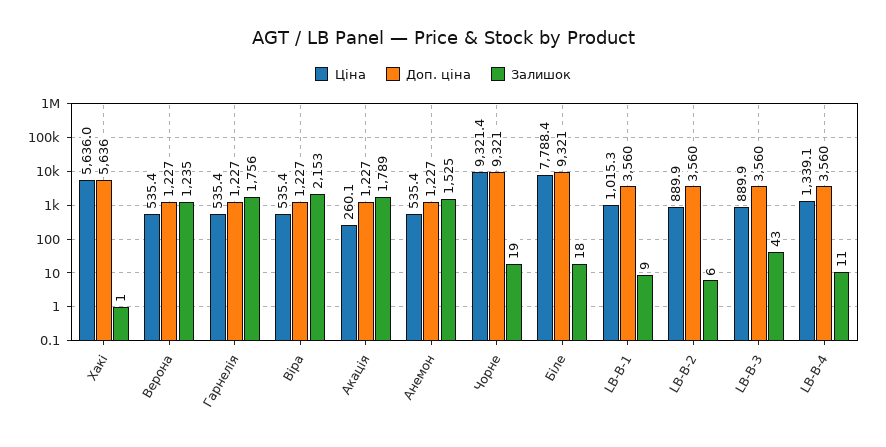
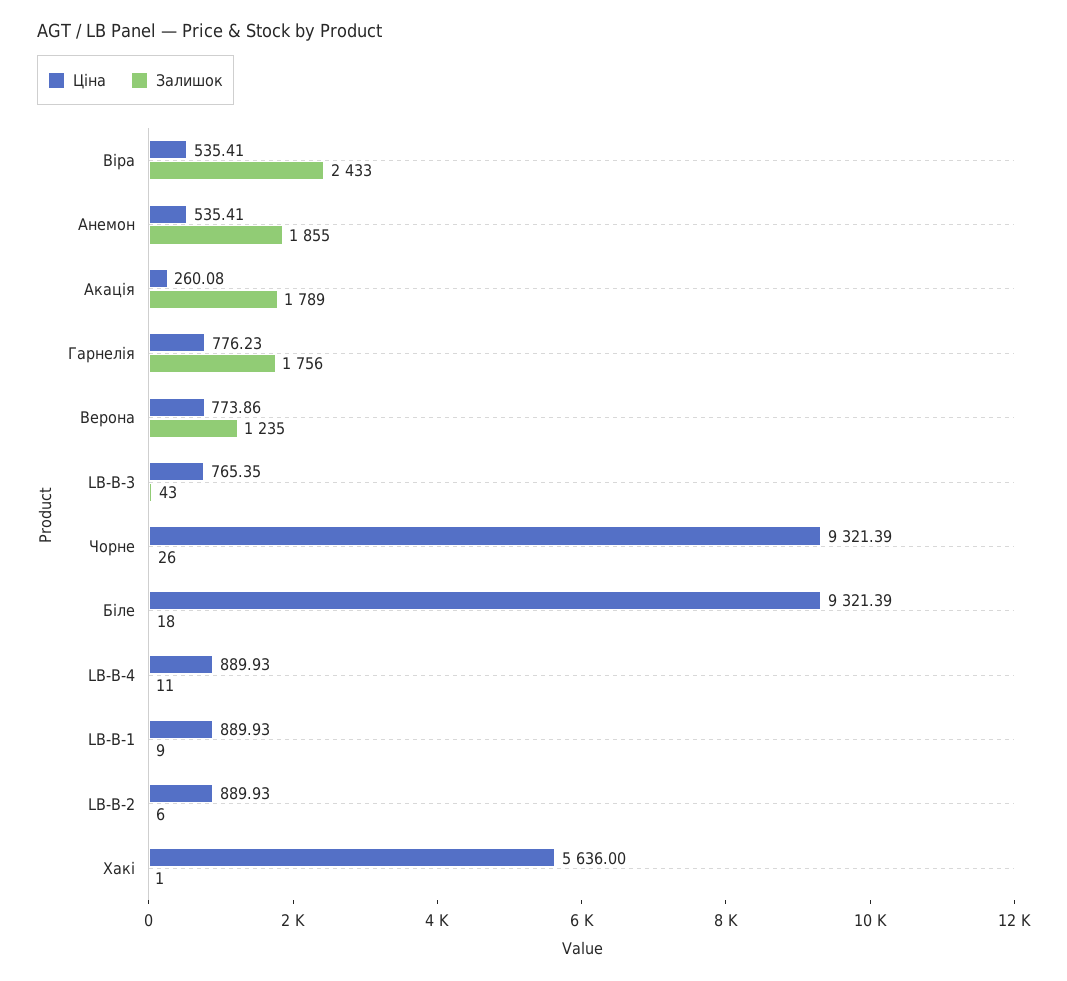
Доп. ціна, Хакі: 5636 -> none
Ціна, Верона: 535.4 -> 773.86
Доп. ціна, Верона: 1227 -> none
Ціна, Гарнелія: 535.4 -> 776.23
Доп. ціна, Гарнелія: 1227 -> none
Доп. ціна, Віра: 1227 -> none
Залишок, Віра: 2153 -> 2433
Доп. ціна, Акація: 1227 -> none
Доп. ціна, Анемон: 1227 -> none
Залишок, Анемон: 1525 -> 1855
Доп. ціна, Чорне: 9321 -> none
Залишок, Чорне: 19 -> 26
Ціна, Біле: 7788.4 -> 9321.39
Доп. ціна, Біле: 9321 -> none
Ціна, LB-В-1: 1015.3 -> 889.93
Доп. ціна, LB-В-1: 3560 -> none
Доп. ціна, LB-В-2: 3560 -> none
Ціна, LB-В-3: 889.9 -> 765.35
Доп. ціна, LB-В-3: 3560 -> none
Ціна, LB-В-4: 1339.1 -> 889.93
Доп. ціна, LB-В-4: 3560 -> none

